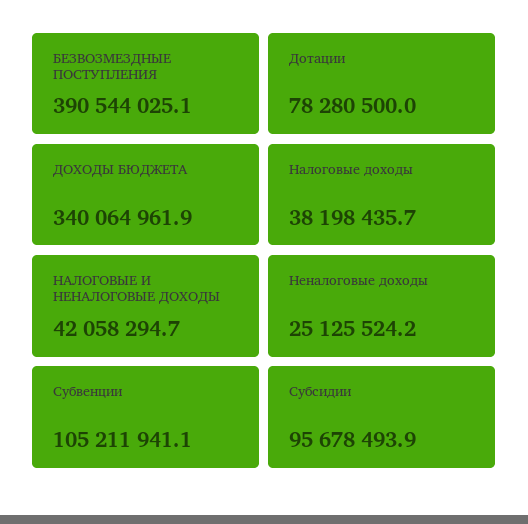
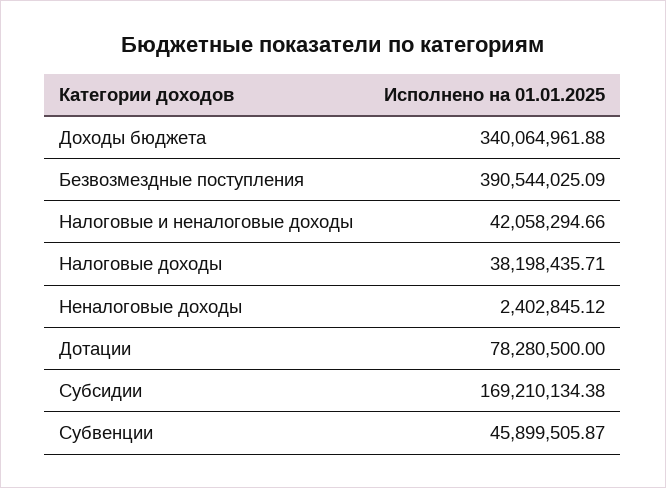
Неналоговые доходы: 25125524.2 -> 2402845.12
Субвенции: 105211941.1 -> 45899505.87
Субсидии: 95678493.9 -> 169210134.38

